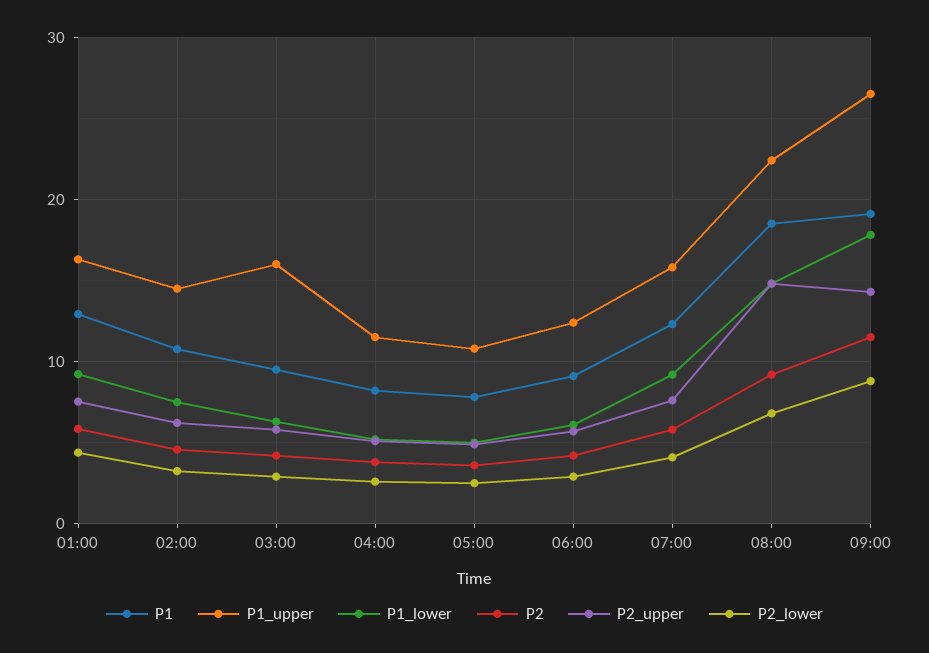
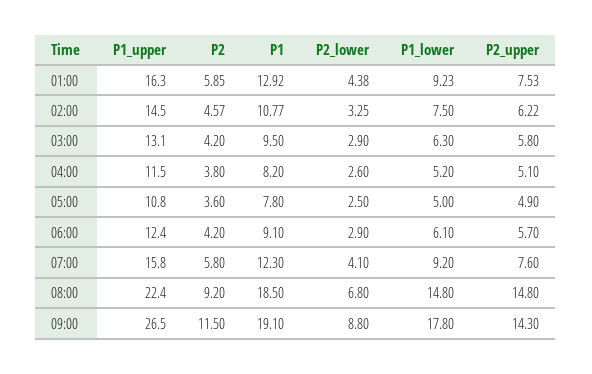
P1_upper, 03:00: 16 -> 13.1

